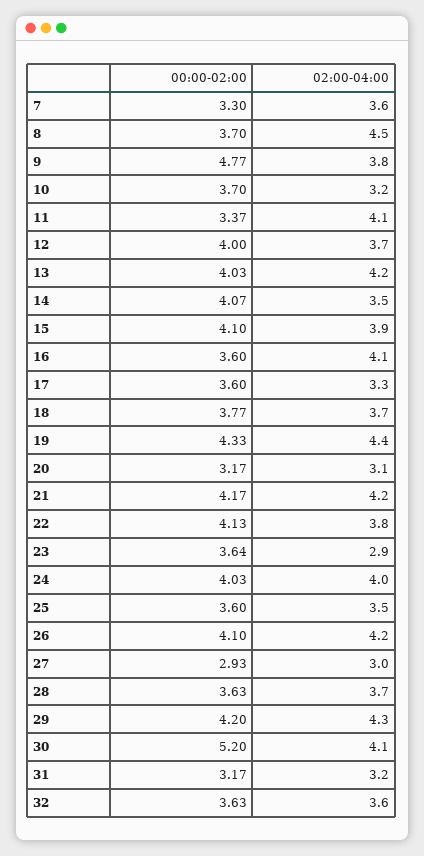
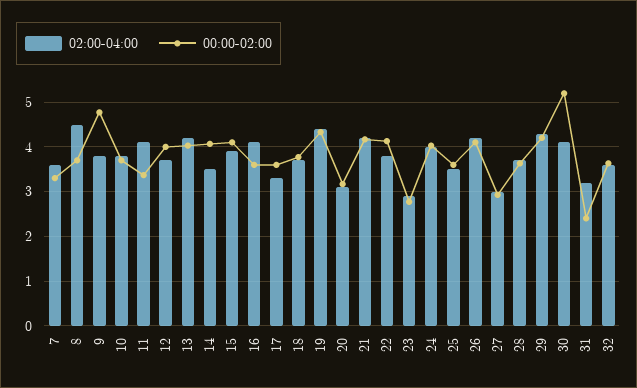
02:00-04:00, 10: 3.2 -> 3.8
00:00-02:00, 23: 3.64 -> 2.8
00:00-02:00, 31: 3.17 -> 2.4

